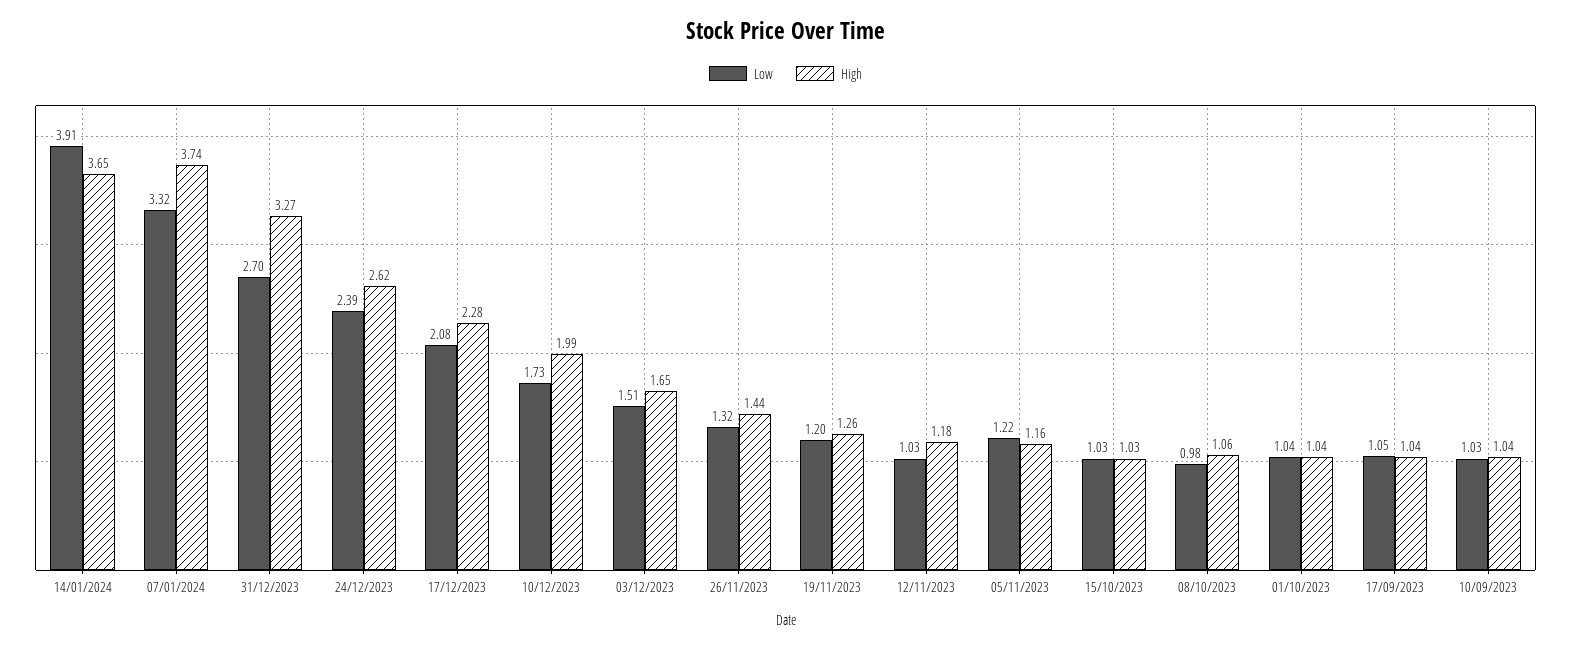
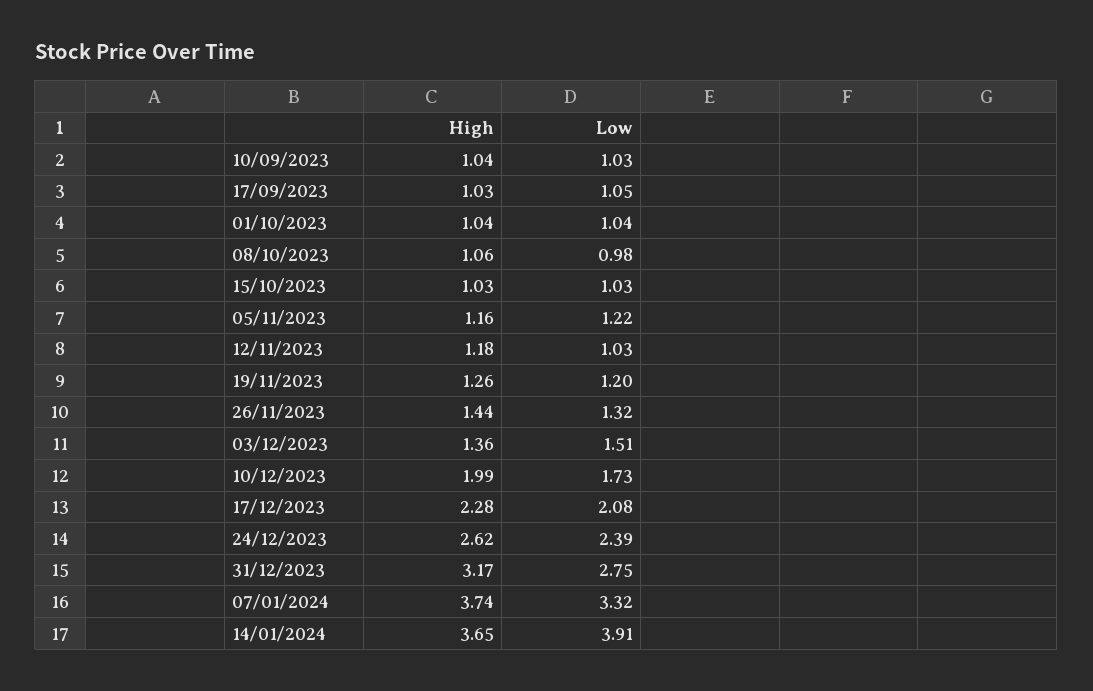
Low, 31/12/2023: 2.7 -> 2.75
High, 31/12/2023: 3.27 -> 3.17
High, 03/12/2023: 1.65 -> 1.36
High, 17/09/2023: 1.04 -> 1.03

